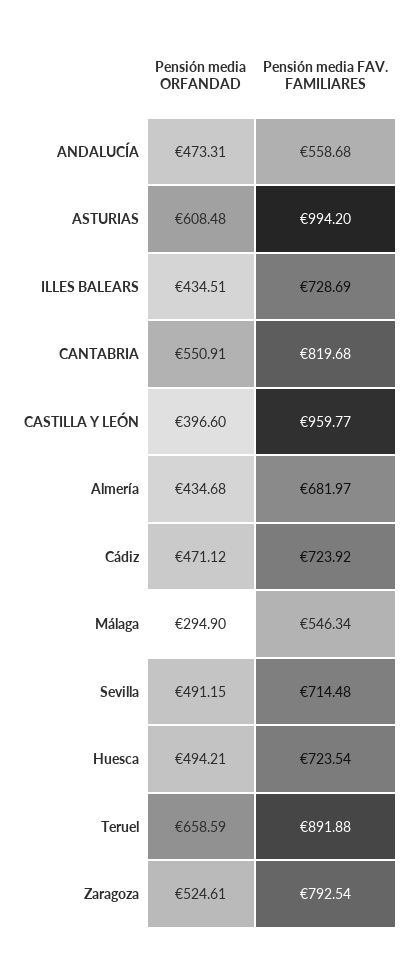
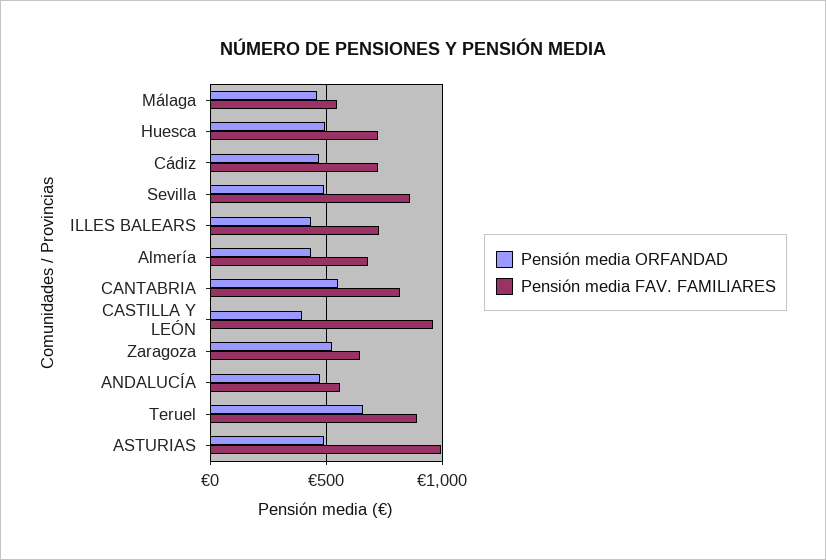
Pensión media ORFANDAD, ASTURIAS: 608.48 -> 500
Pensión media ORFANDAD, Málaga: 294.9 -> 450
Pensión media FAV. FAMILIARES, Sevilla: 714.48 -> 850
Pensión media FAV. FAMILIARES, Zaragoza: 792.54 -> 650

